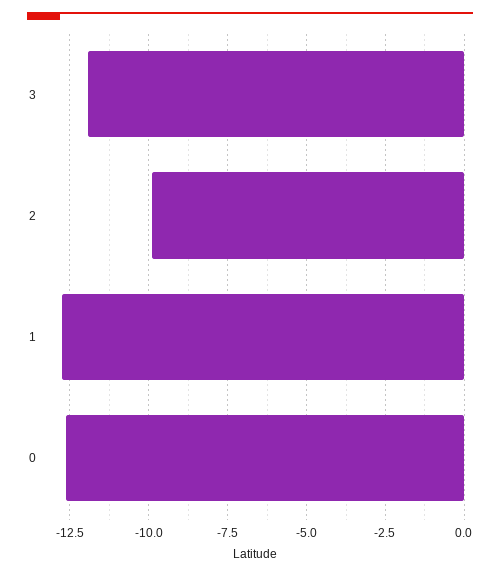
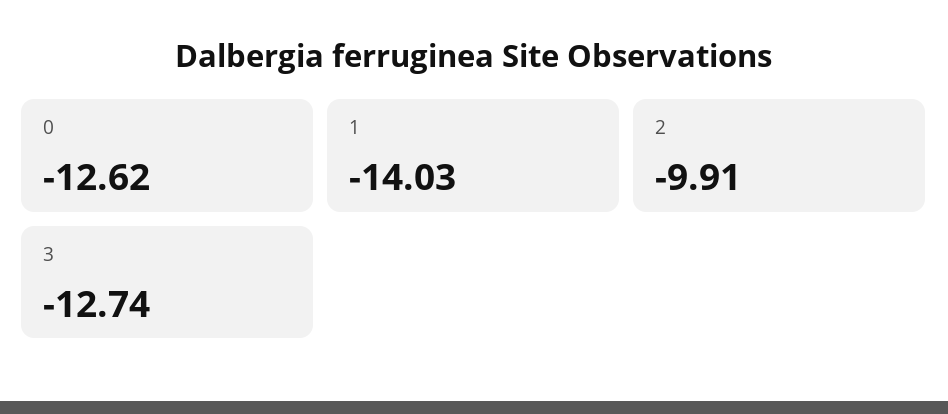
3: -12 -> -12.74
1: -12.75 -> -14.03

